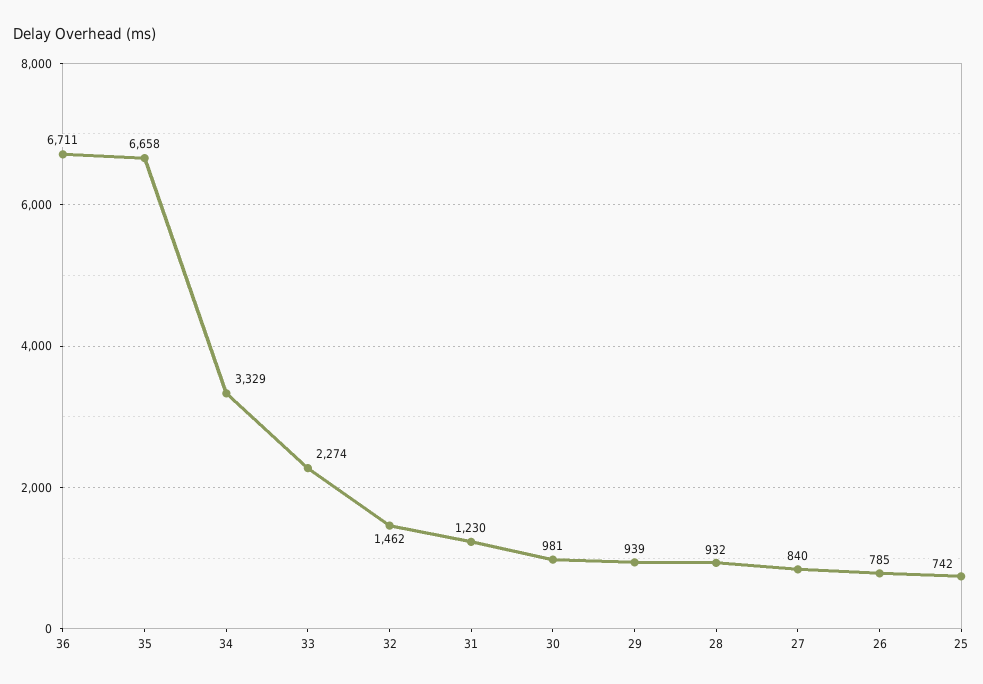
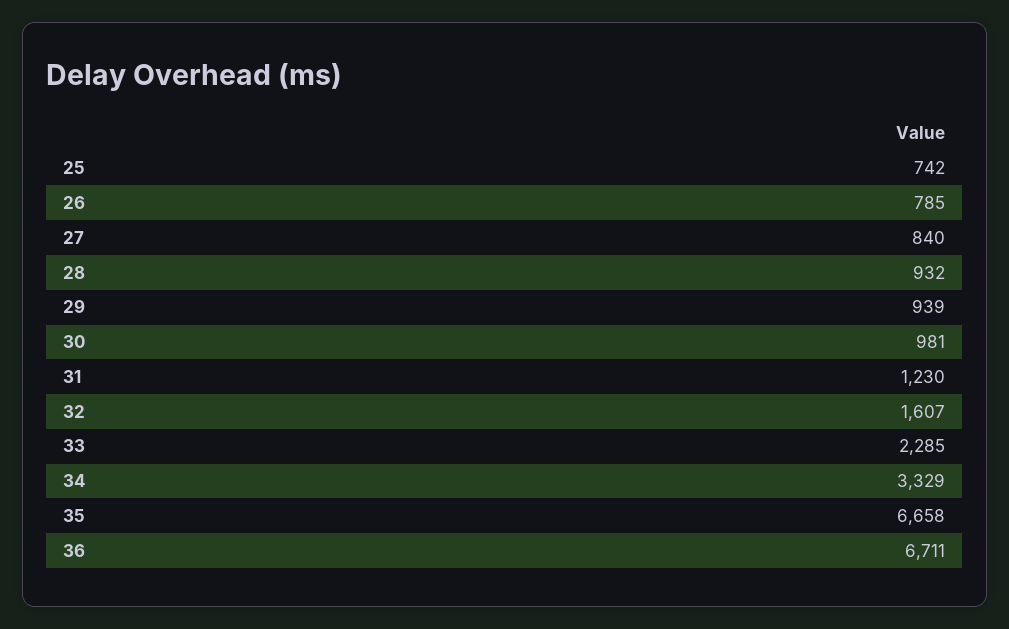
33: 2274 -> 2285
32: 1462 -> 1607

